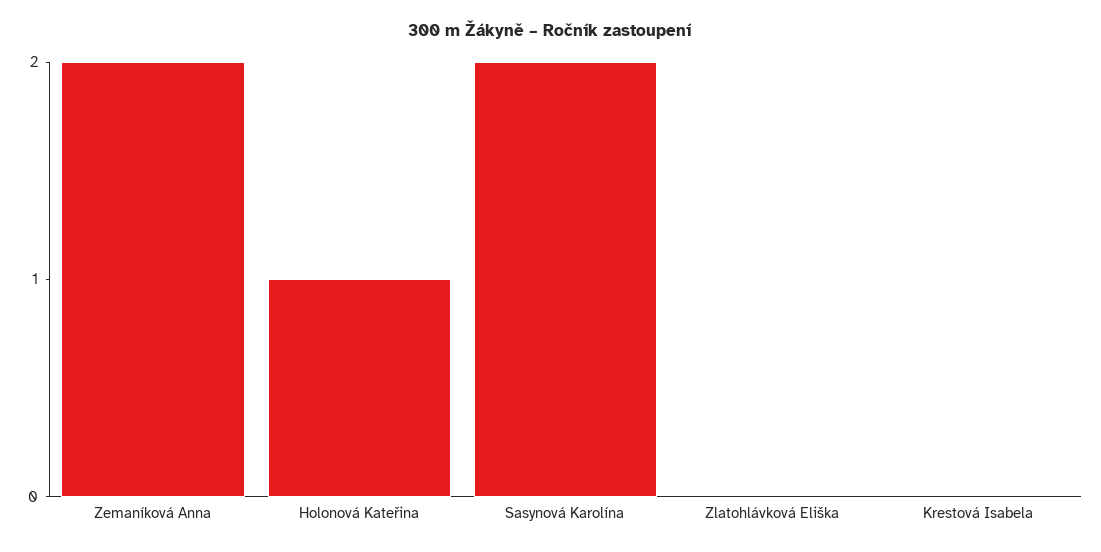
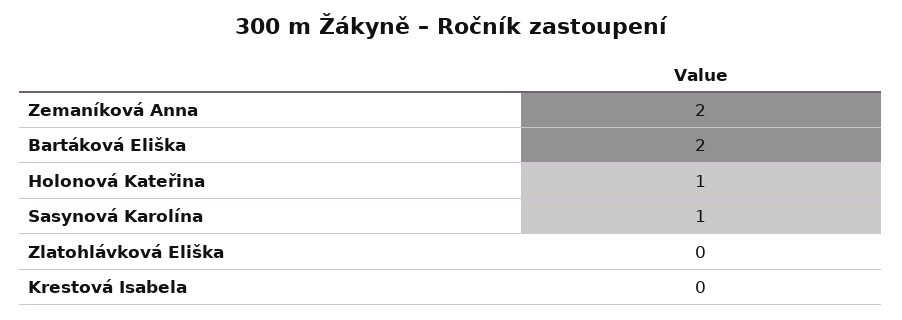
Sasynová Karolína: 2 -> 1
Bartáková Eliška: none -> 2

